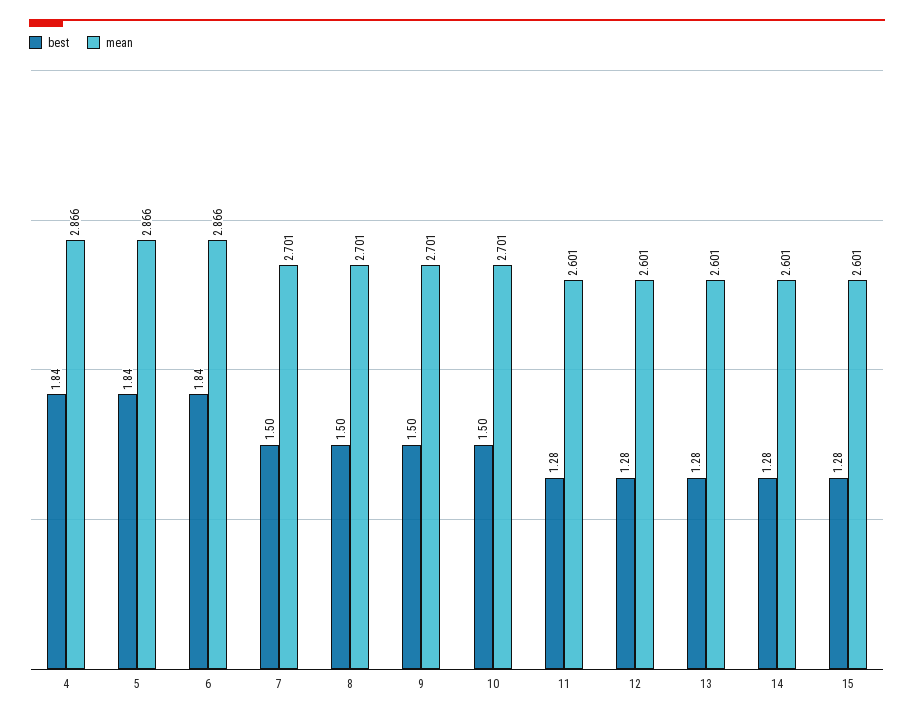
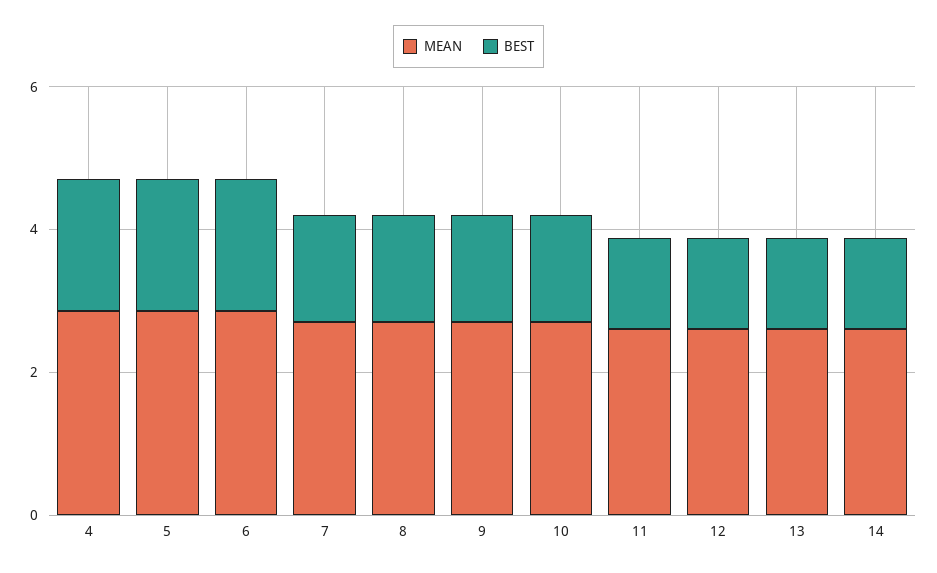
best, 15: 1.28 -> none
mean, 15: 2.601 -> none

